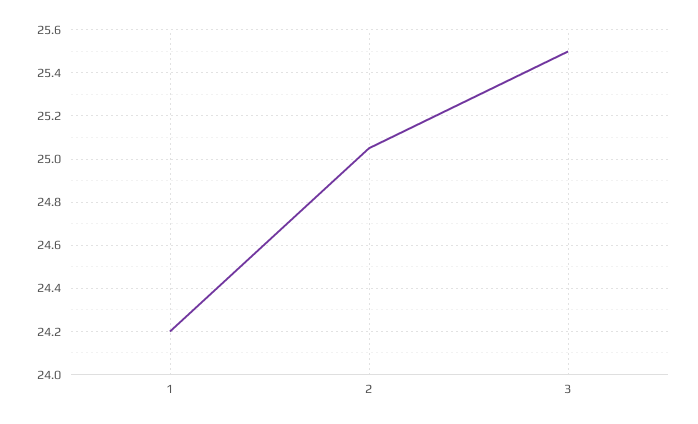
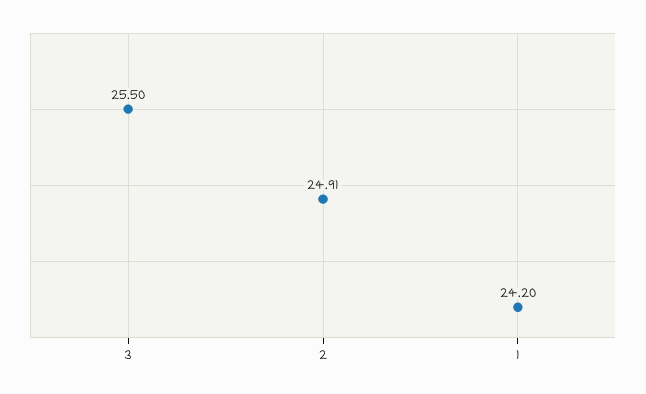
2: 25.05 -> 24.91

